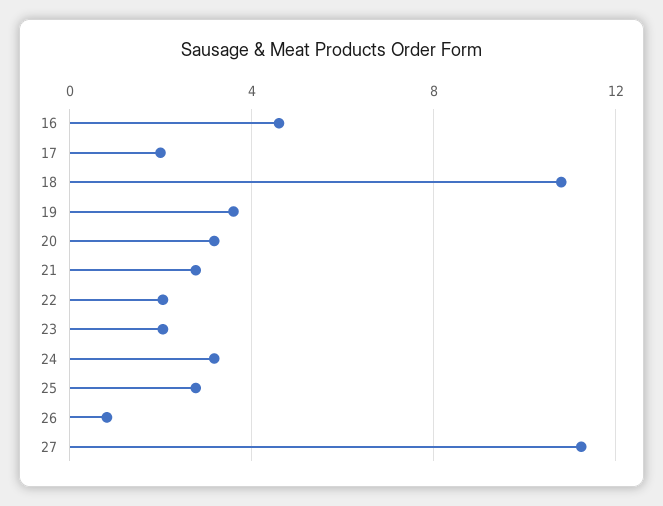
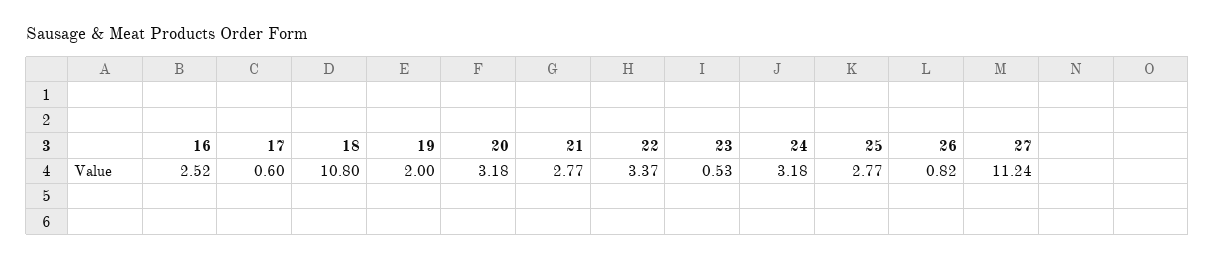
16: 4.5 -> 2.52
17: 2 -> 0.6
19: 3.5 -> 2
22: 2 -> 3.37
23: 2 -> 0.53

